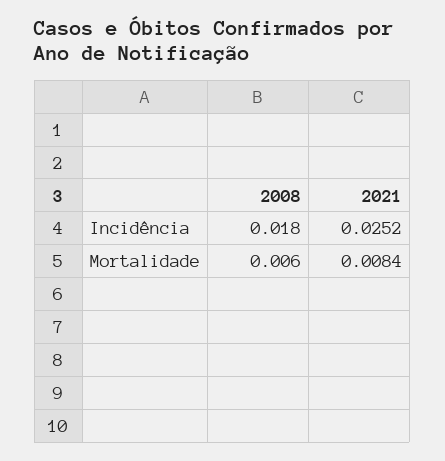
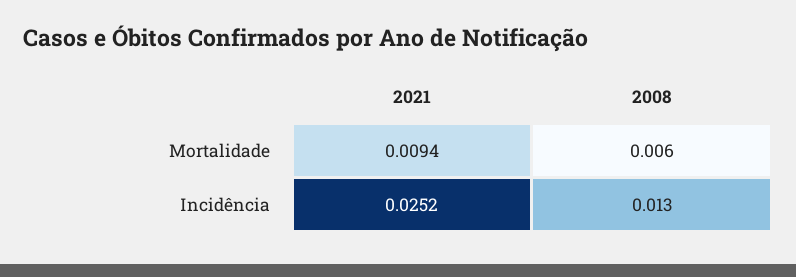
2008, Incidência: 0.018 -> 0.013
2021, Mortalidade: 0.0084 -> 0.0094

